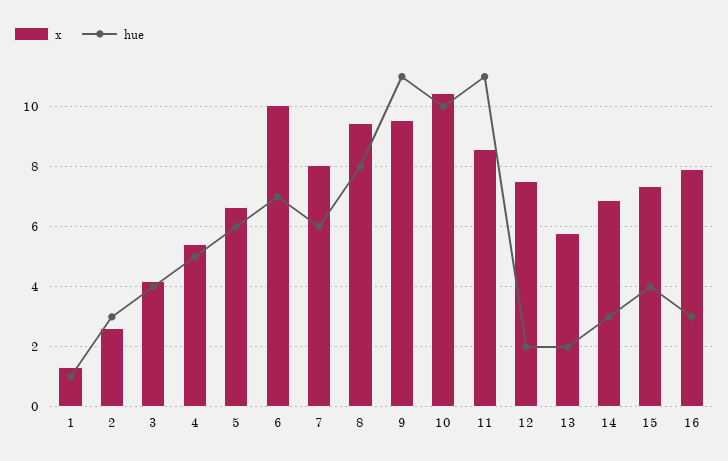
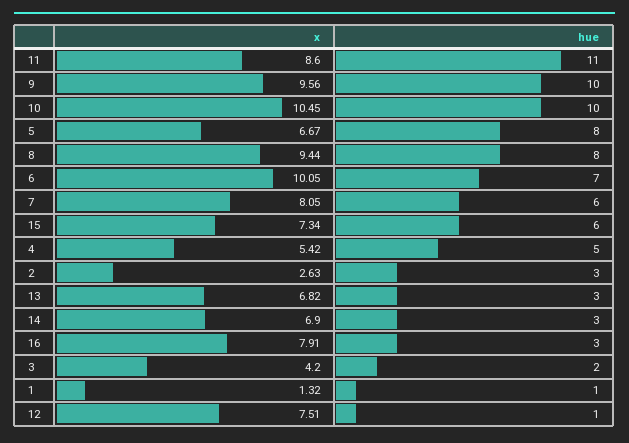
hue, 3: 4 -> 2
hue, 5: 6 -> 8
hue, 9: 11 -> 10
hue, 12: 2 -> 1
x, 13: 5.8 -> 6.82
hue, 13: 2 -> 3
hue, 15: 4 -> 6

